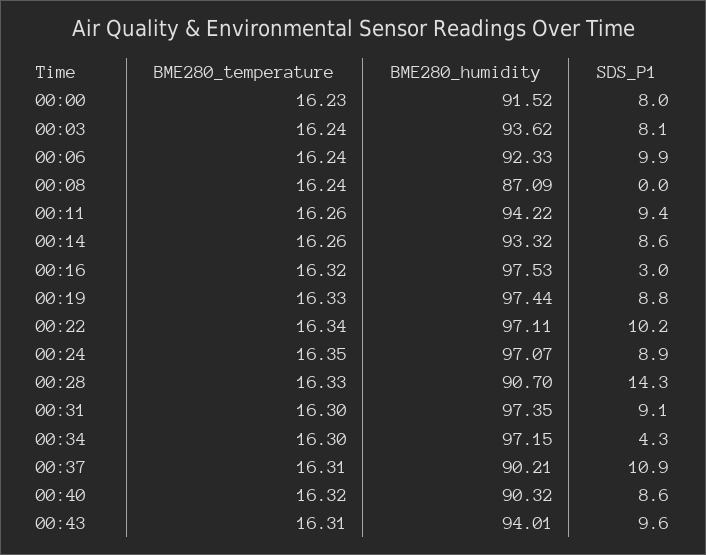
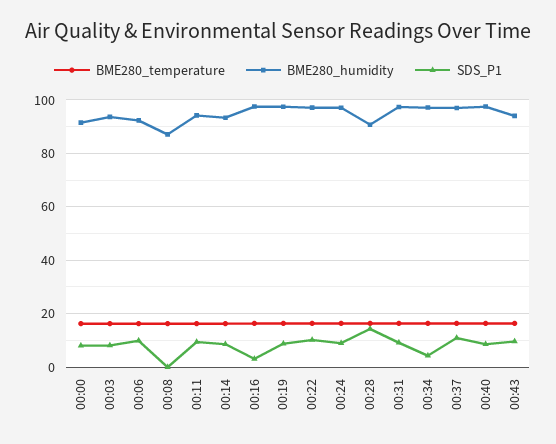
BME280_humidity, 00:37: 90.21 -> 97.5
BME280_humidity, 00:40: 90.32 -> 97.5

